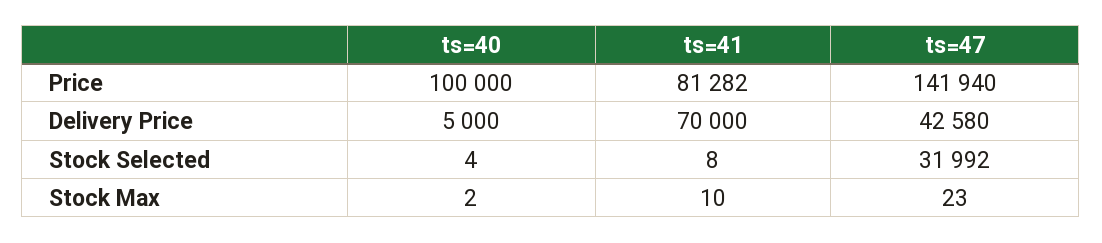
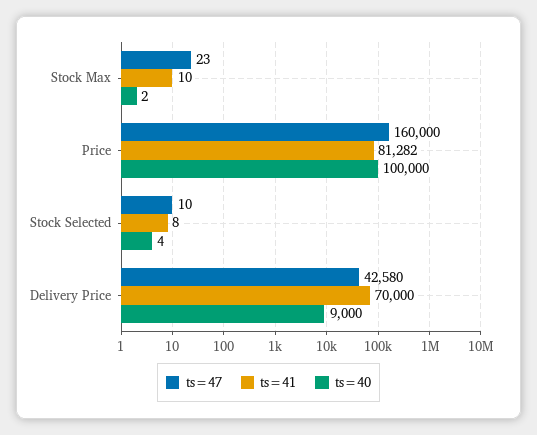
ts=47, Price: 141940 -> 160000
ts=40, Delivery Price: 5000 -> 9000
ts=47, Stock Selected: 31992 -> 10

